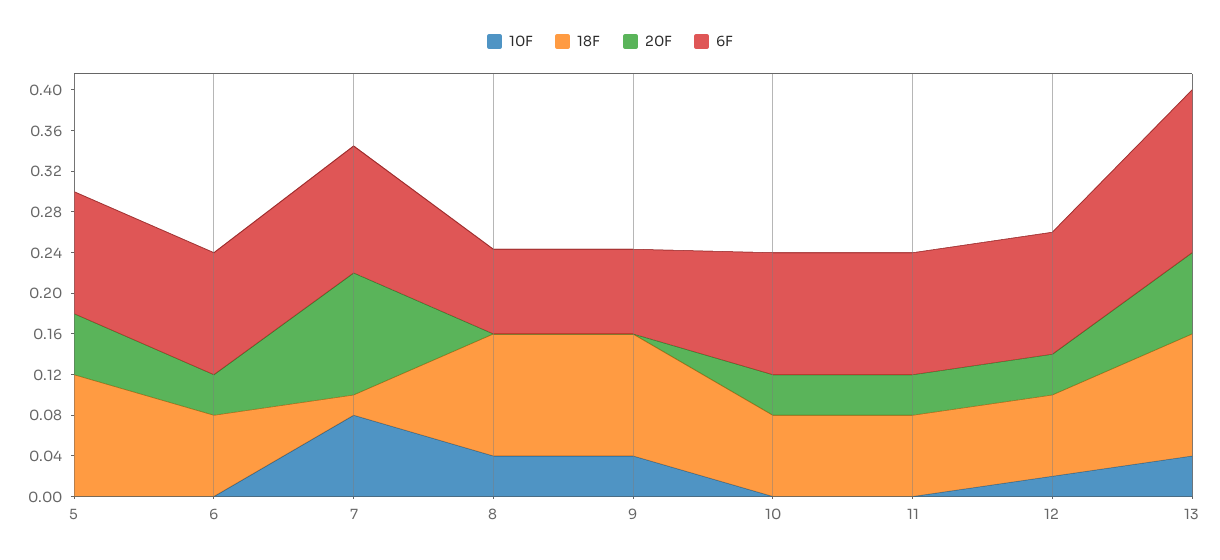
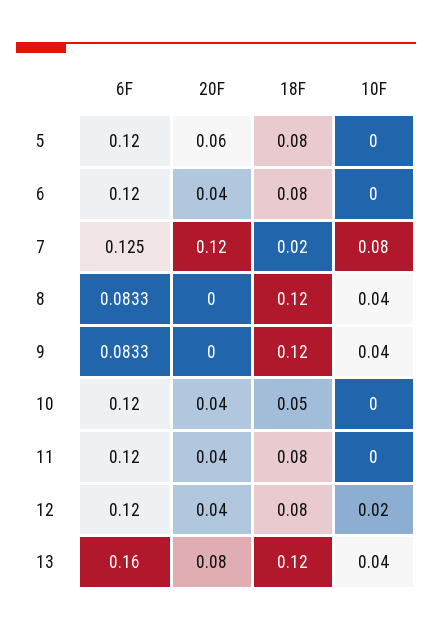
18F, 5: 0.12 -> 0.08
18F, 10: 0.08 -> 0.05

